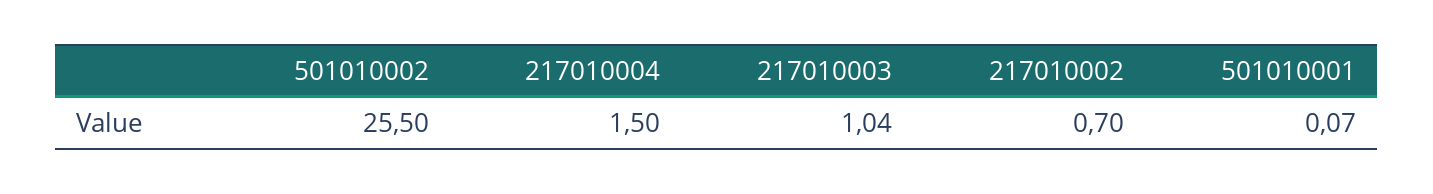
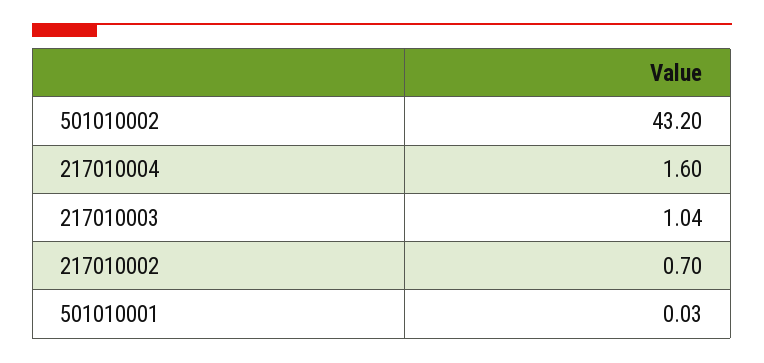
501010002: 25.5 -> 43.2
217010004: 1.5 -> 1.6
501010001: 0.07 -> 0.03

